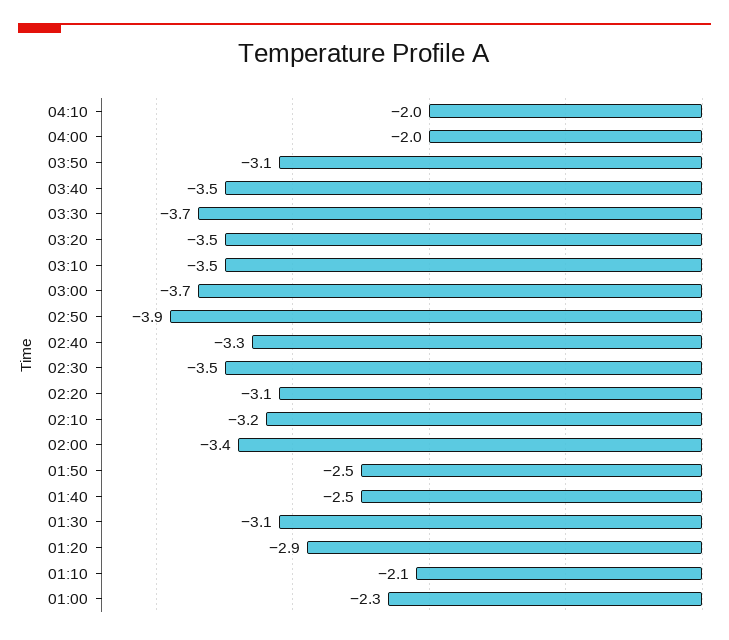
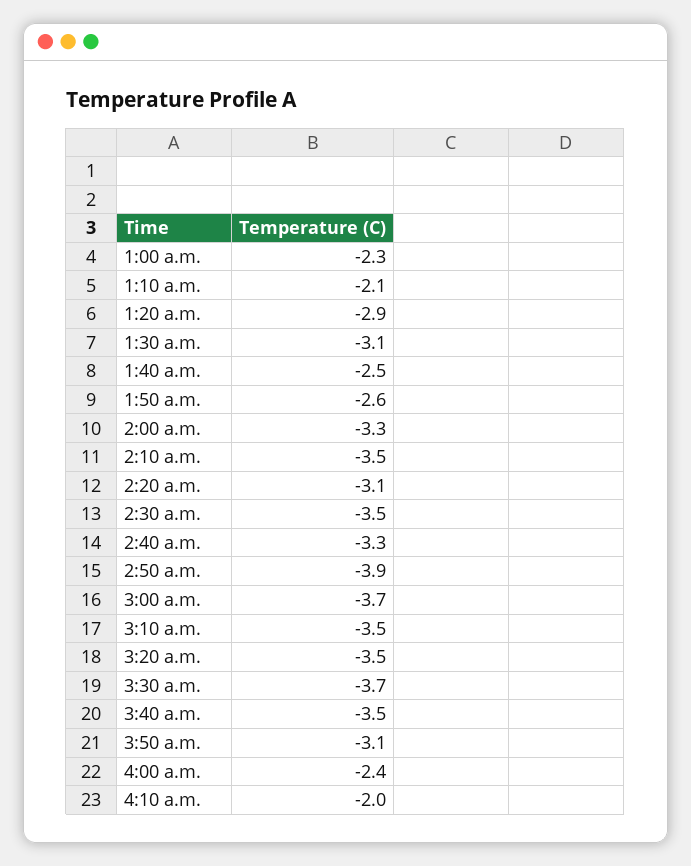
04:00: -2 -> -2.4
02:10: -3.2 -> -3.5
02:00: -3.4 -> -3.3
01:50: -2.5 -> -2.6

